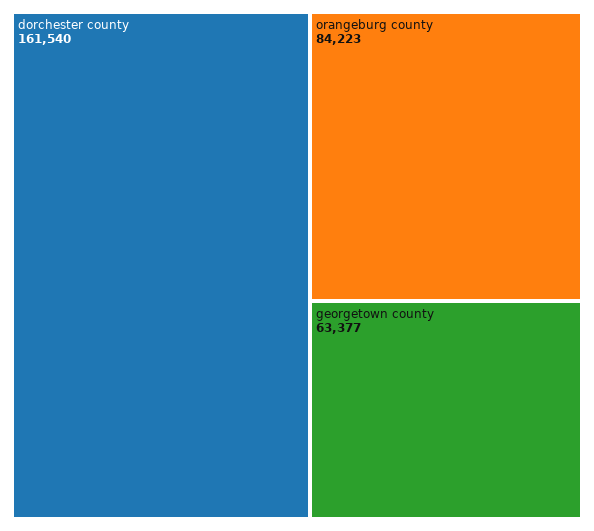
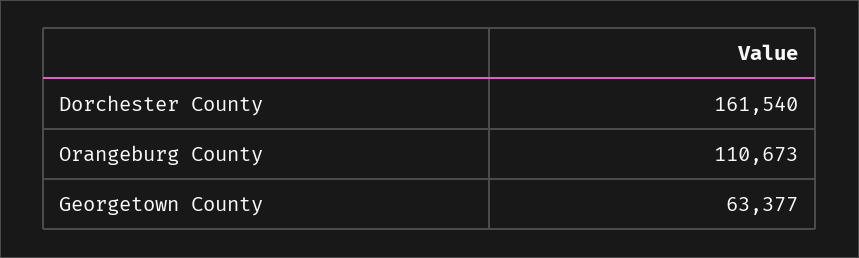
orangeburg county: 84223 -> 110673

